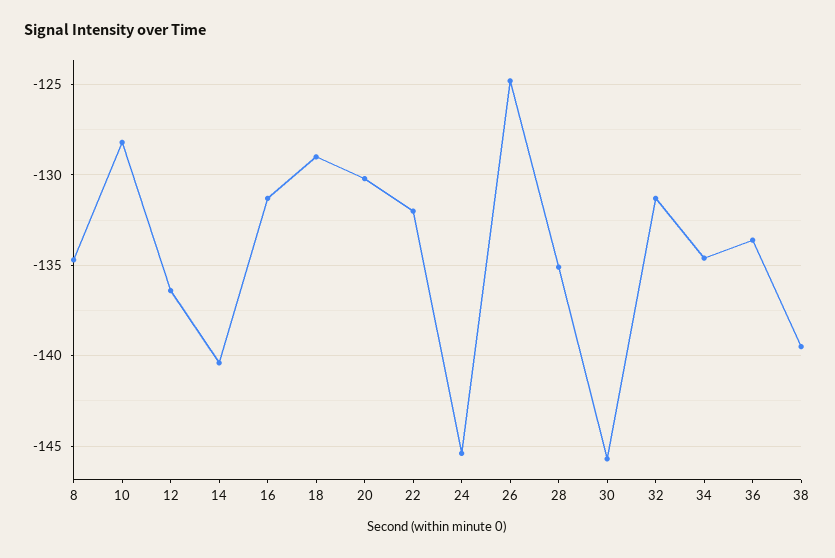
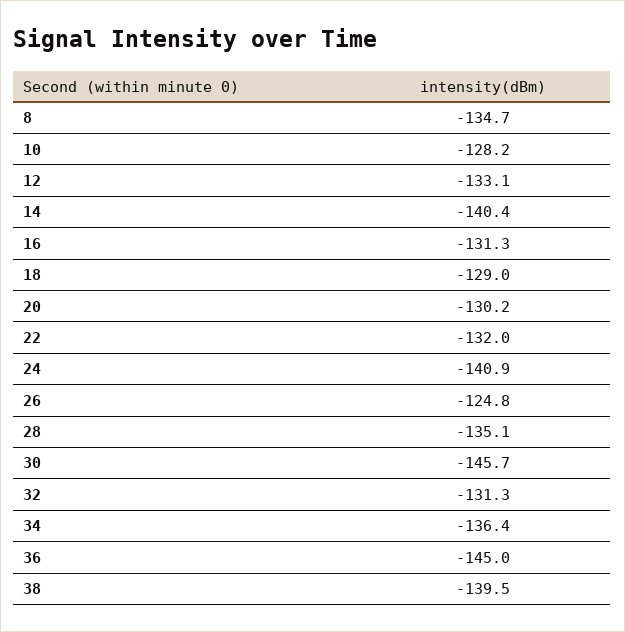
12: -136.5 -> -133.1
24: -145.5 -> -140.9
34: -134.5 -> -136.4
36: -133.5 -> -145

